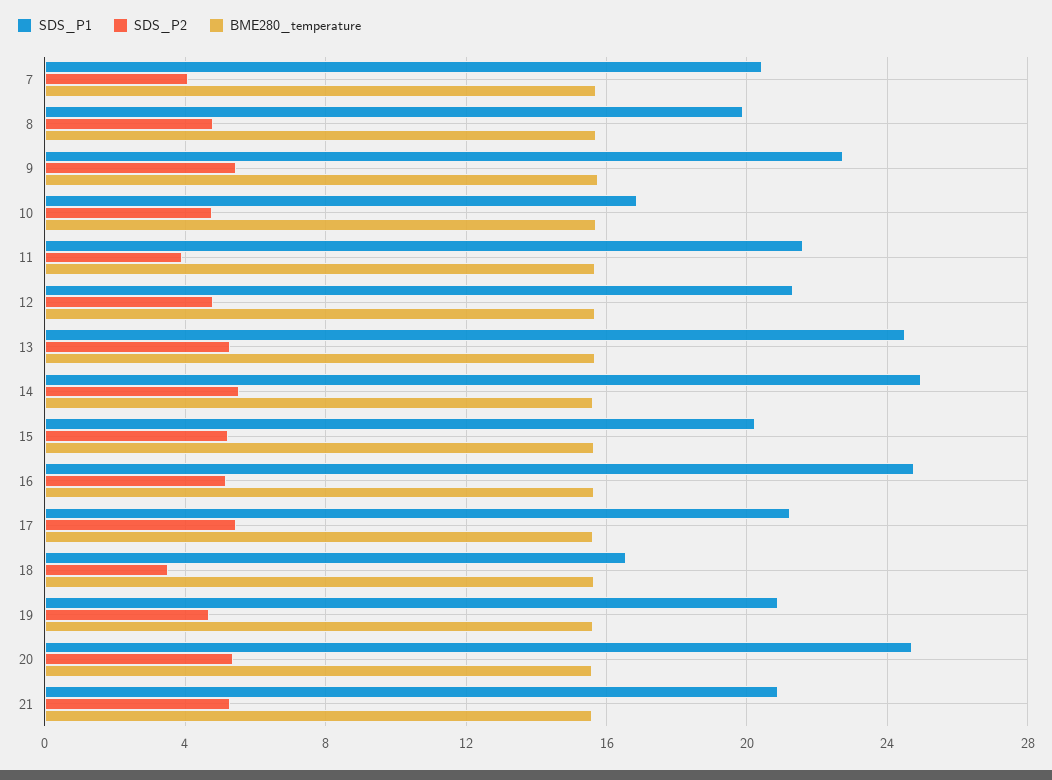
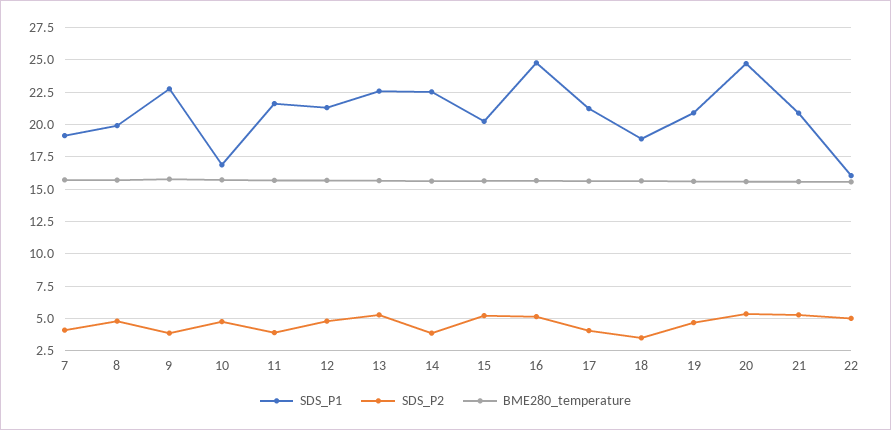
SDS_P1, 7: 20.5 -> 19
SDS_P2, 9: 5.5 -> 4
SDS_P1, 13: 24.5 -> 22.5
SDS_P1, 14: 25 -> 22.5
SDS_P2, 14: 5.5 -> 4
SDS_P2, 17: 5.5 -> 4
SDS_P1, 18: 16.5 -> 19
SDS_P1, 22: none -> 16
SDS_P2, 22: none -> 5
BME280_temperature, 22: none -> 15.5

